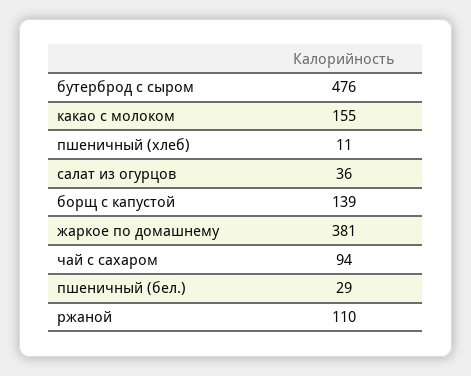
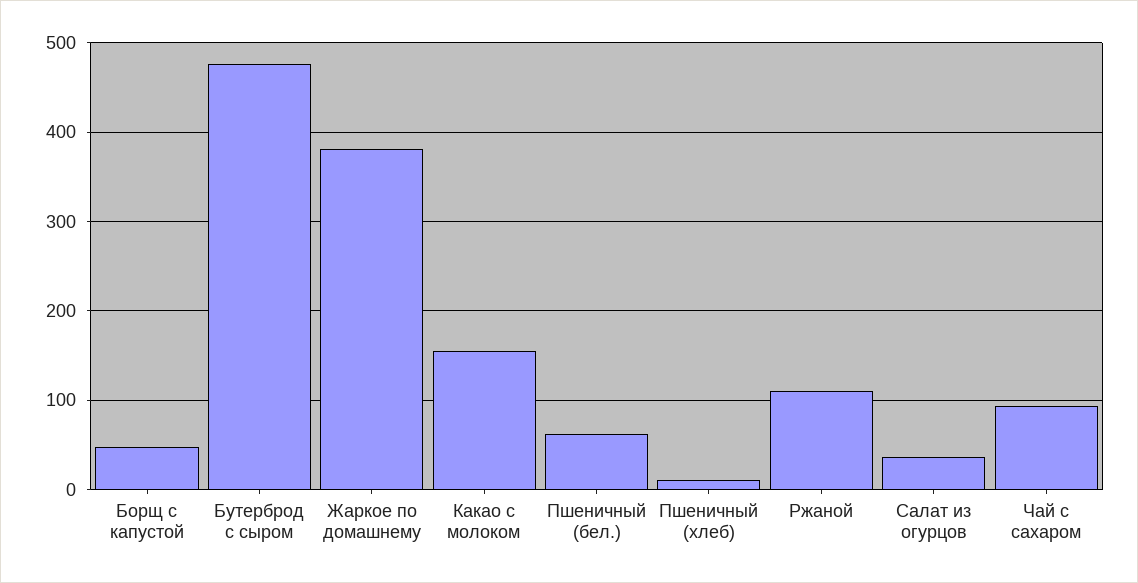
борщ с капустой: 139 -> 50
пшеничный (бел.): 29 -> 60

